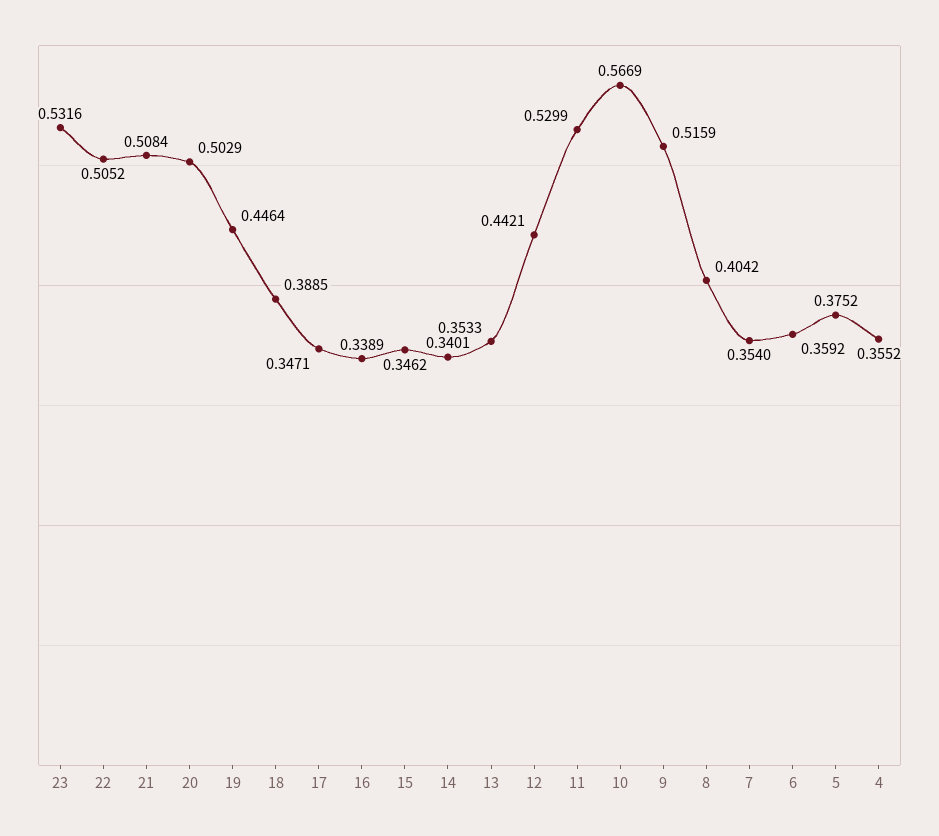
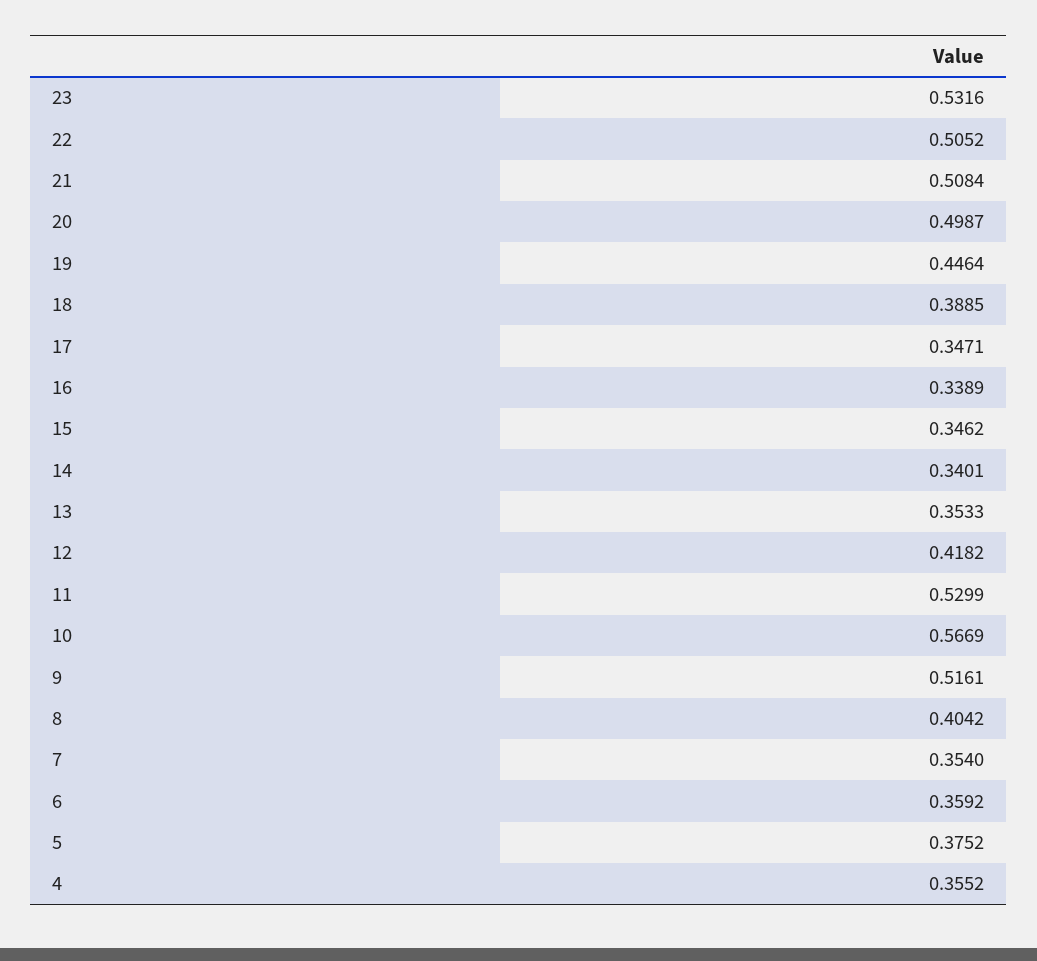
20: 0.5029 -> 0.4987
12: 0.4421 -> 0.4182
9: 0.5159 -> 0.5161

